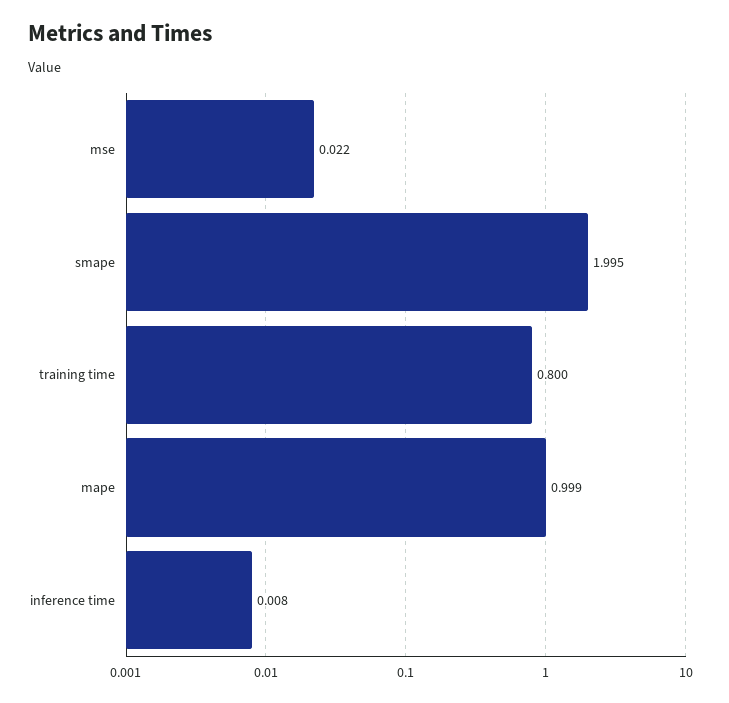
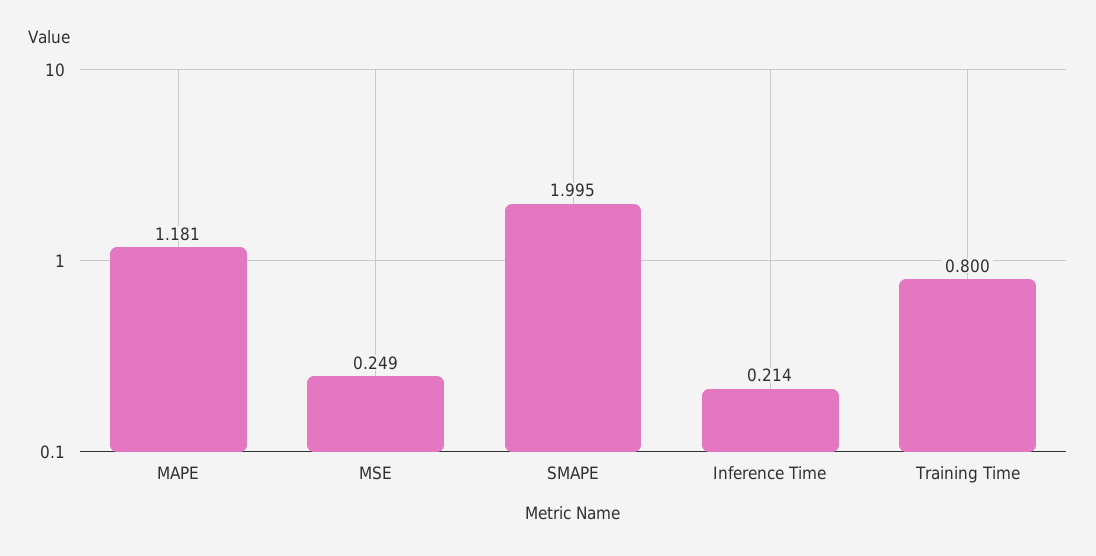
mse: 0.022 -> 0.249
mape: 0.999 -> 1.181
inference time: 0.008 -> 0.214

